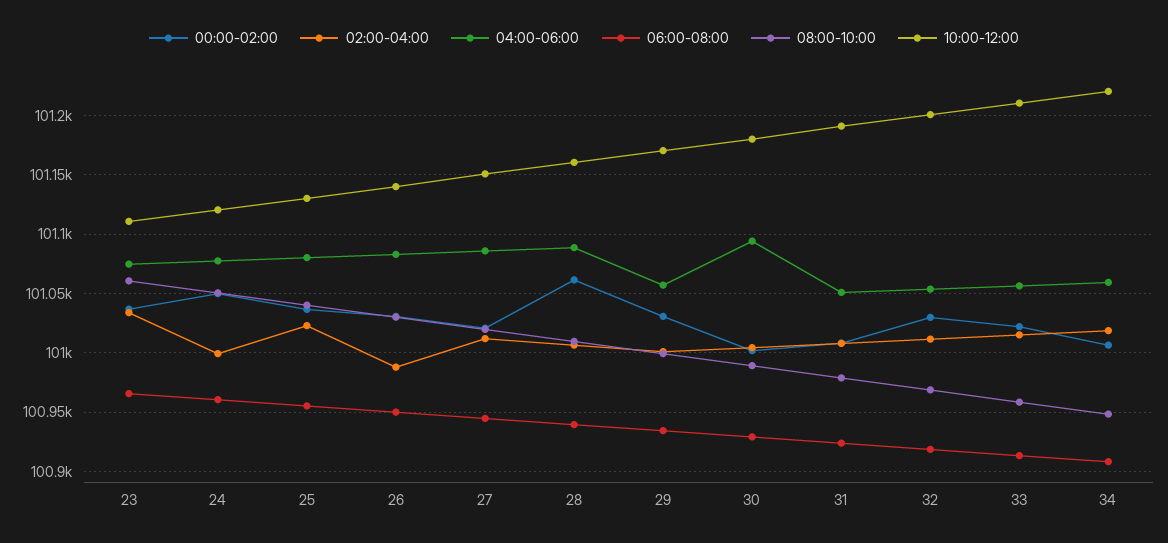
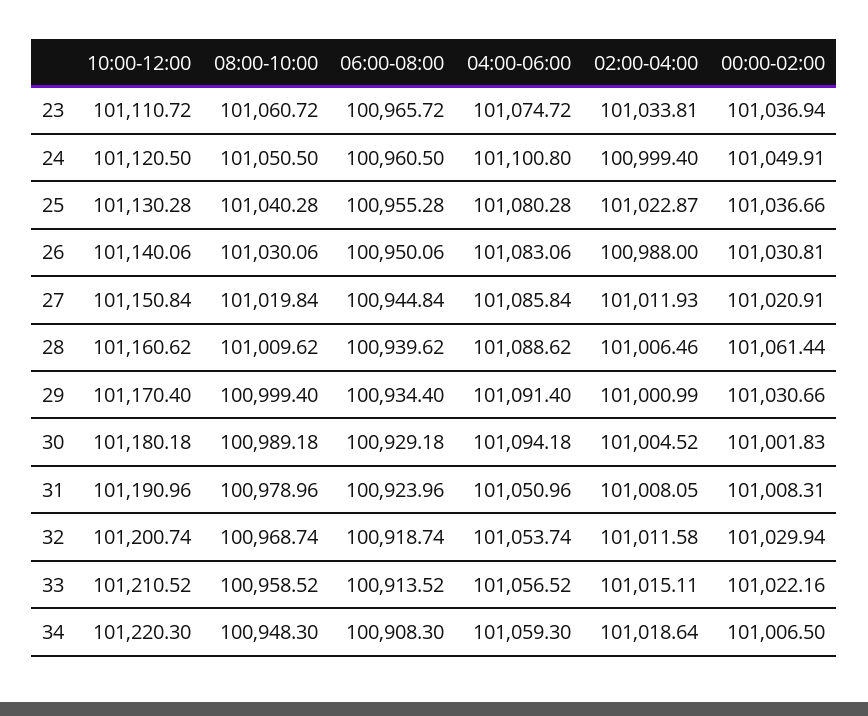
04:00-06:00, 24: 101080 -> 101100.8
04:00-06:00, 29: 101060 -> 101091.4

